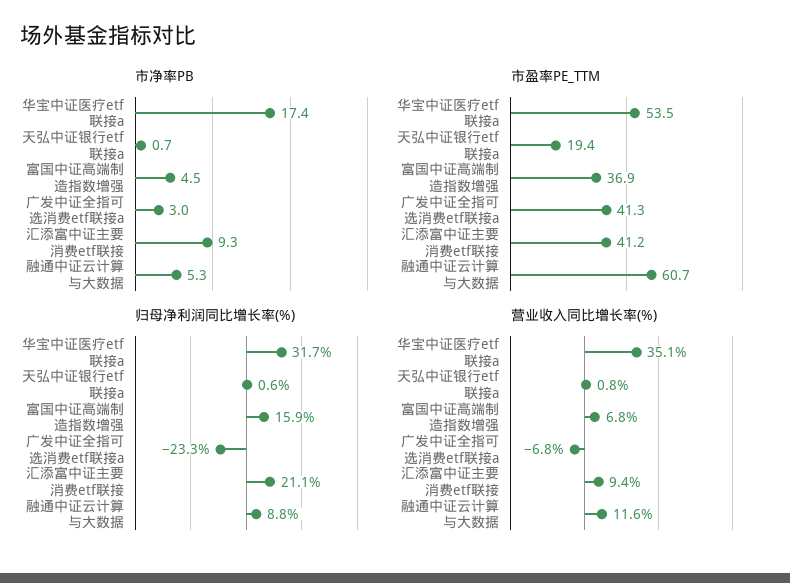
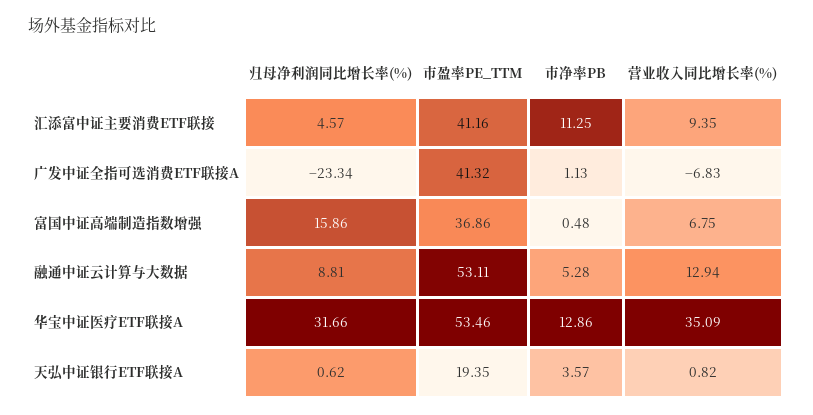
市净率PB, 华宝中证医疗etf联接a: 17.4 -> 12.86
市净率PB, 天弘中证银行etf联接a: 0.7 -> 3.57
市净率PB, 富国中证高端制造指数增强: 4.5 -> 0.48
市净率PB, 广发中证全指可选消费etf联接a: 3 -> 1.13
市净率PB, 汇添富中证主要消费etf联接: 9.3 -> 11.25
市盈率PE_TTM, 融通中证云计算与大数据: 60.7 -> 53.11
归母净利润同比增长率(%), 汇添富中证主要消费etf联接: 21.1 -> 4.57
营业收入同比增长率(%), 融通中证云计算与大数据: 11.6 -> 12.94

